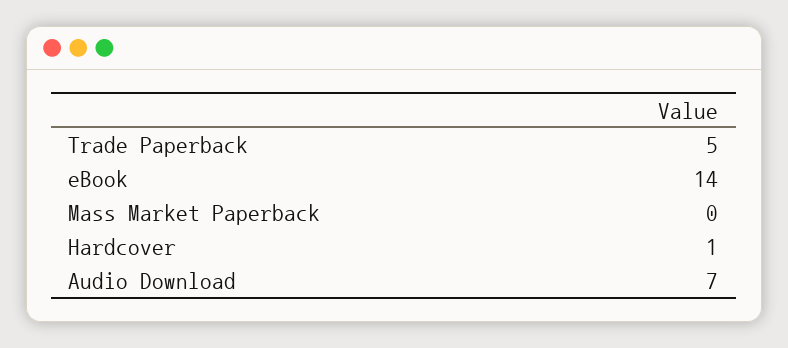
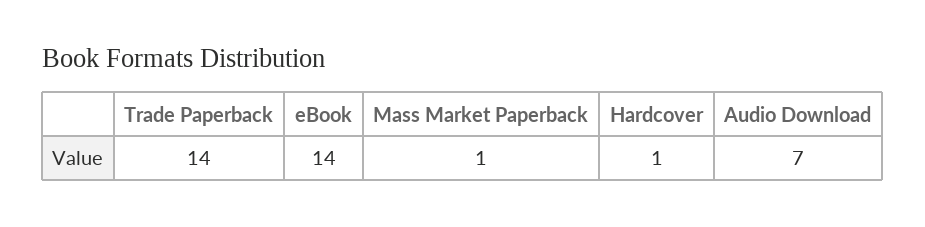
Trade Paperback: 5 -> 14
Mass Market Paperback: 0 -> 1

